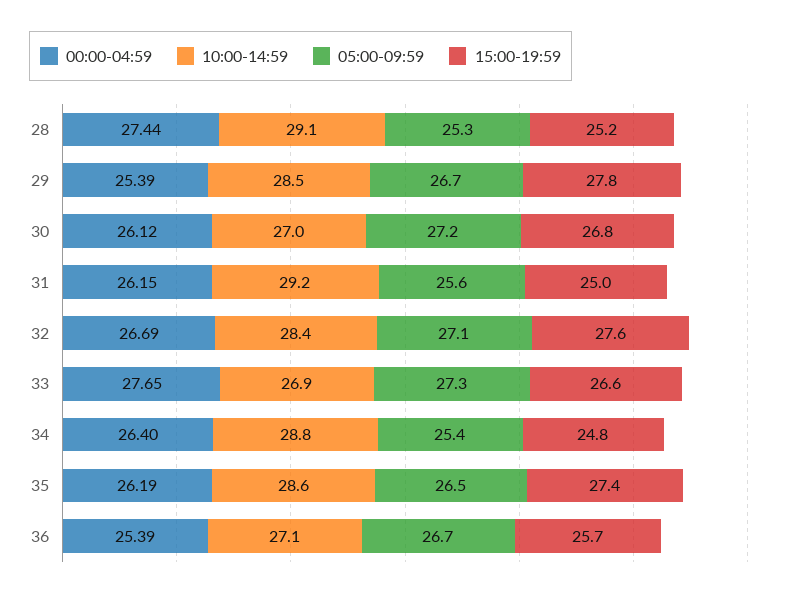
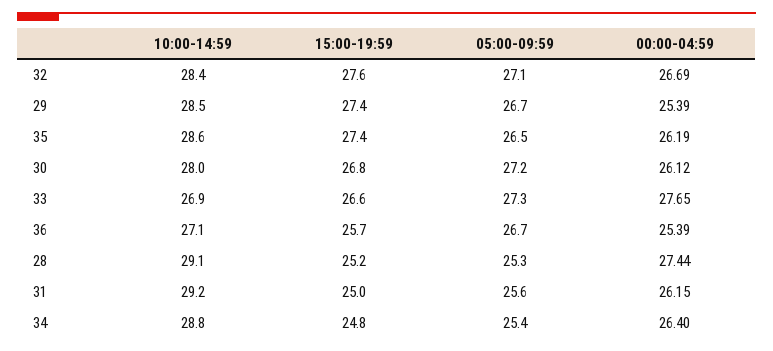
15:00-19:59, 29: 27.8 -> 27.4
10:00-14:59, 30: 27 -> 28

